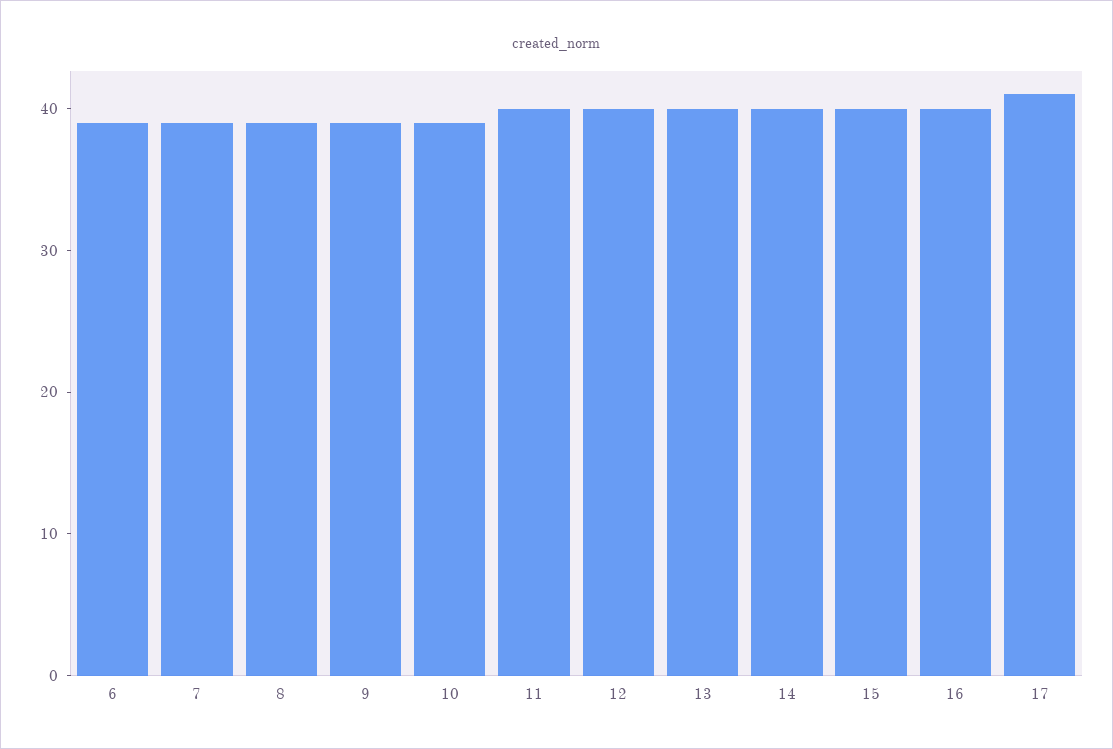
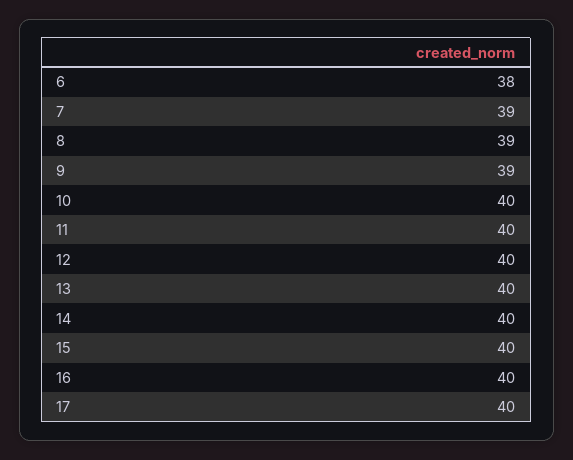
6: 39 -> 38
10: 39 -> 40
17: 41 -> 40

